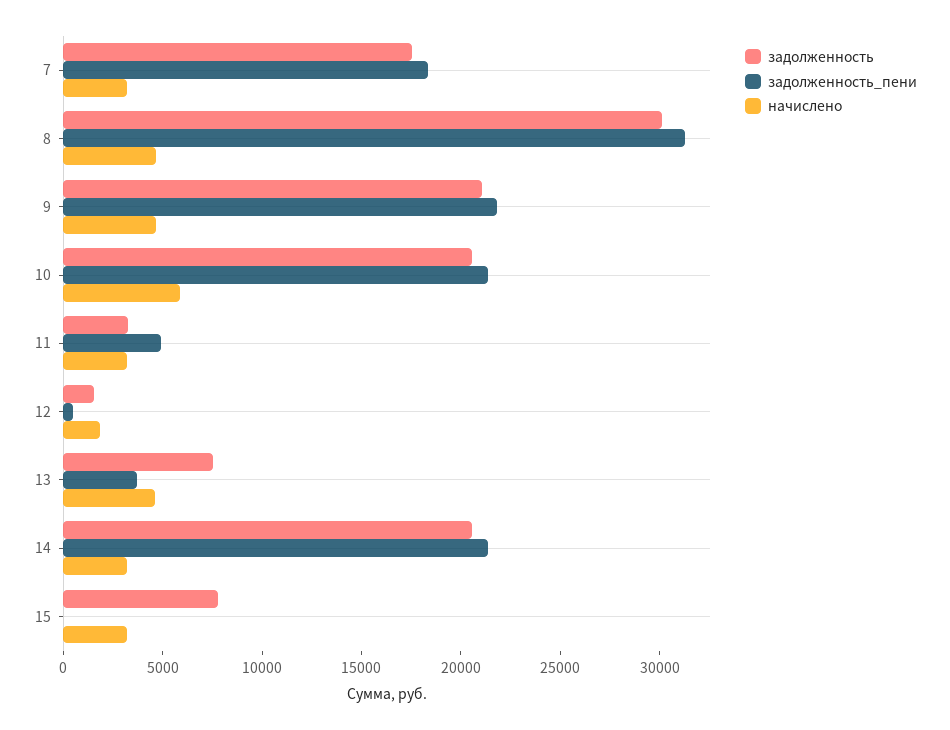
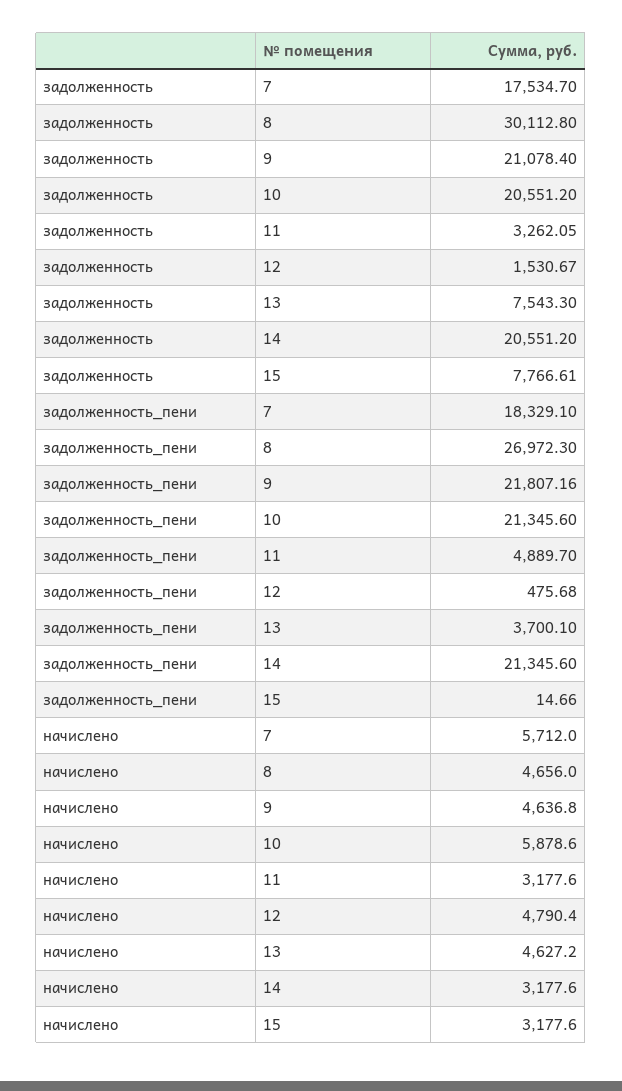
начислено, 7: 3000 -> 5712
задолженность_пени, 8: 31000 -> 26972.3
начислено, 12: 2000 -> 4790.4

